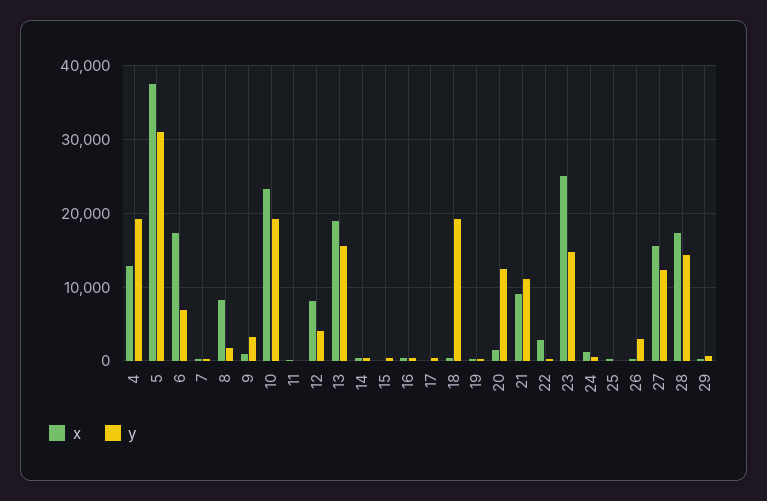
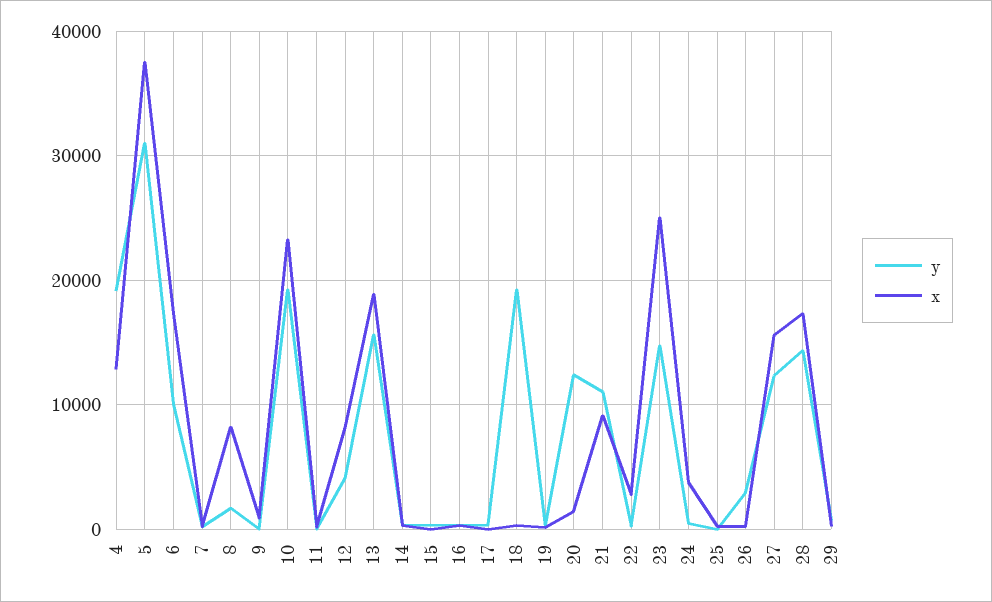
y, 6: 7000 -> 10000
y, 9: 3000 -> 0
x, 24: 1000 -> 4000

